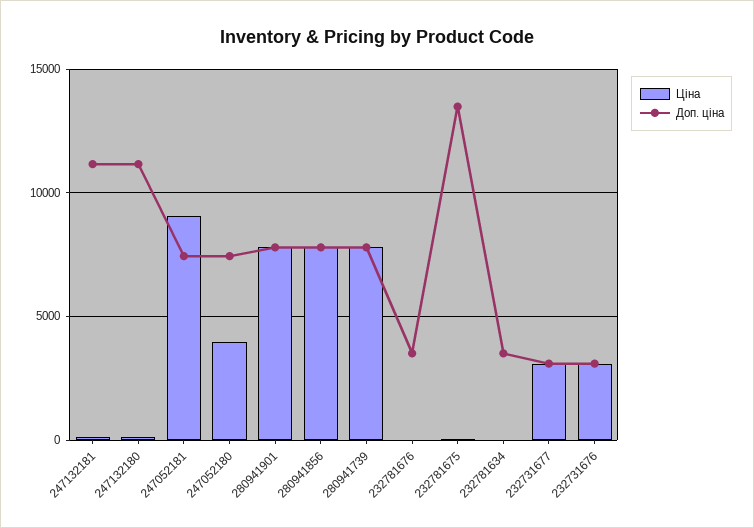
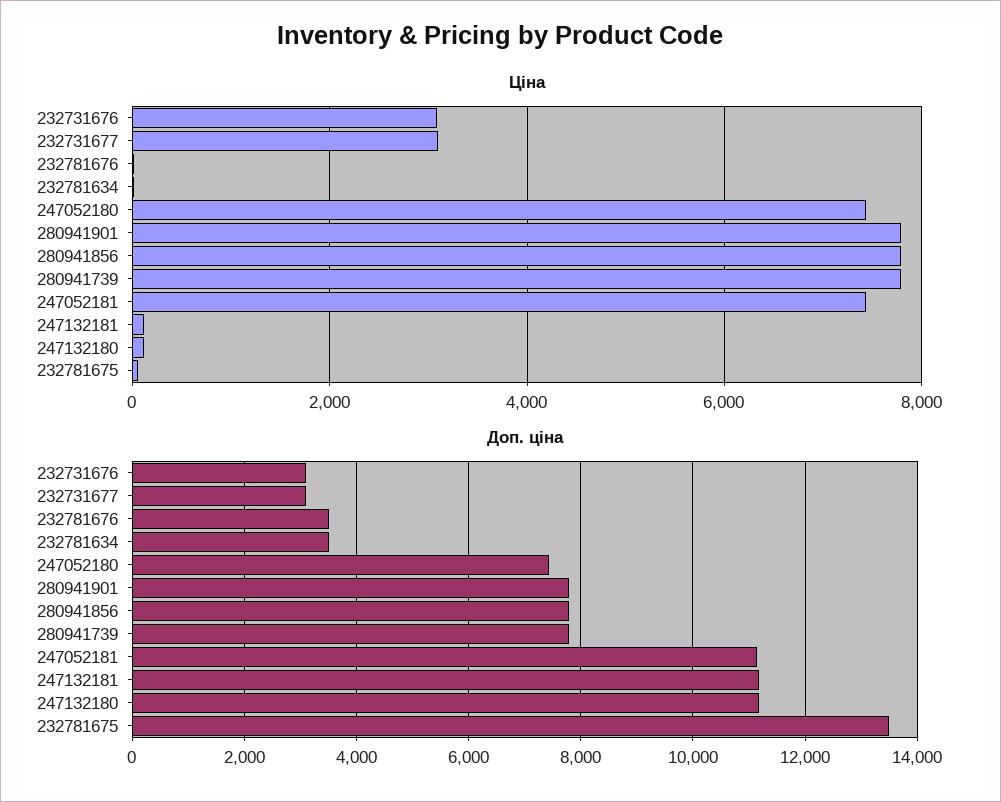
Ціна, 247052181: 9000 -> 7400
Доп. ціна, 247052181: 7500 -> 11200
Ціна, 247052180: 4000 -> 7400

